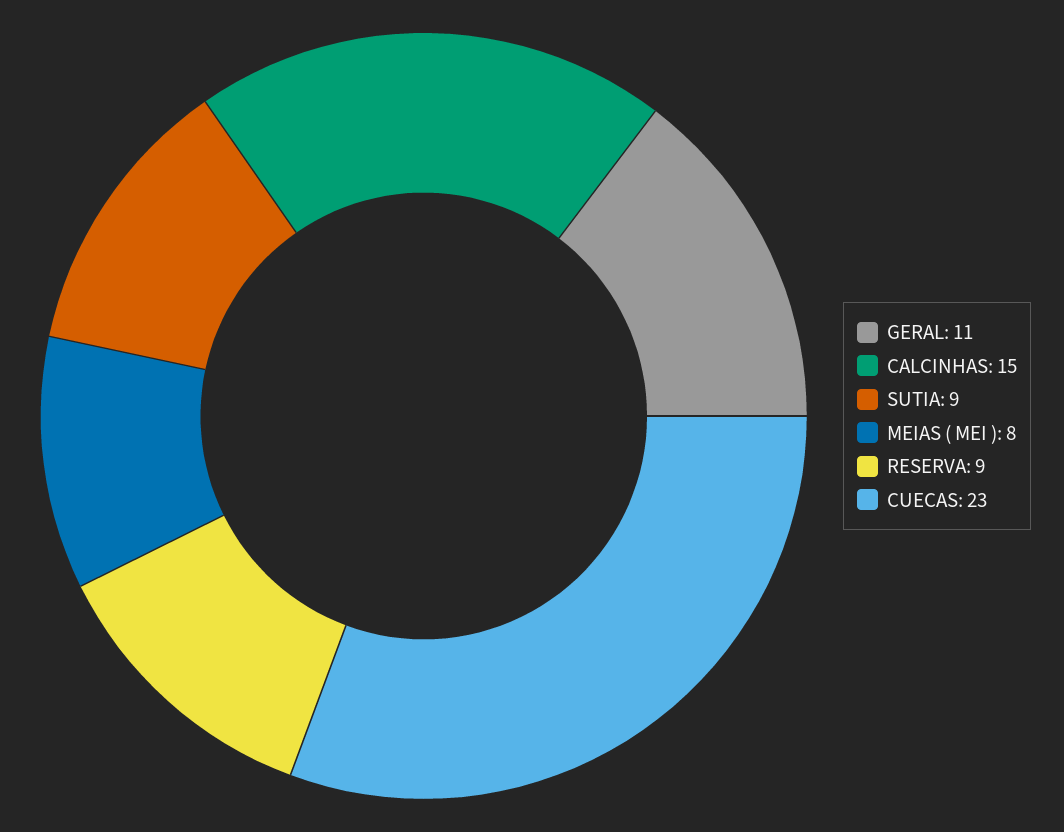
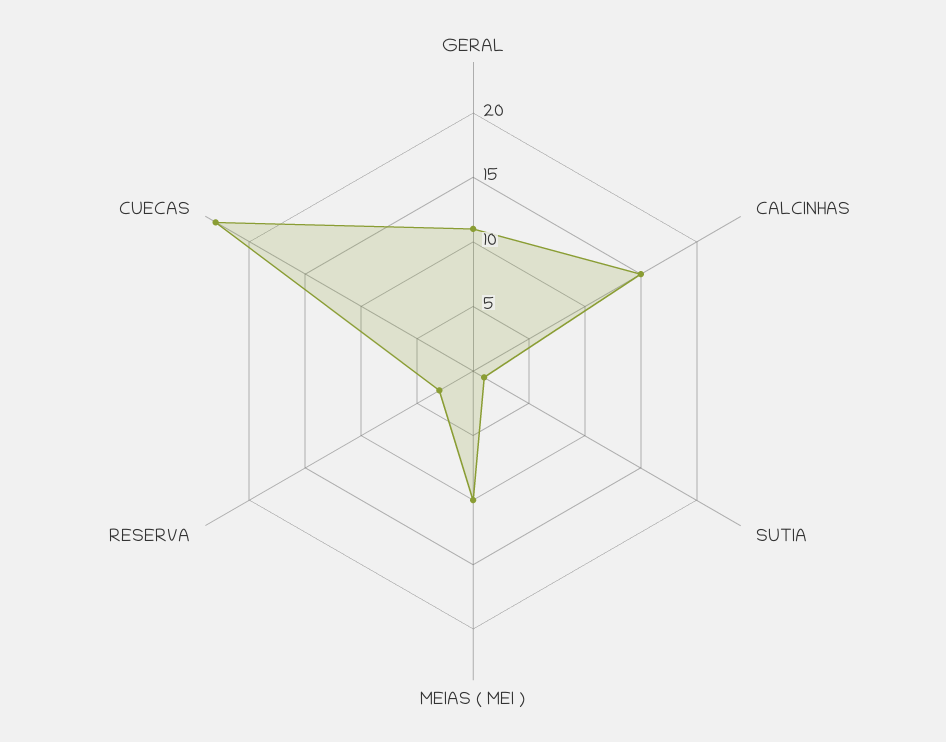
SUTIA: 9 -> 1
MEIAS ( MEI ): 8 -> 10
RESERVA: 9 -> 3

